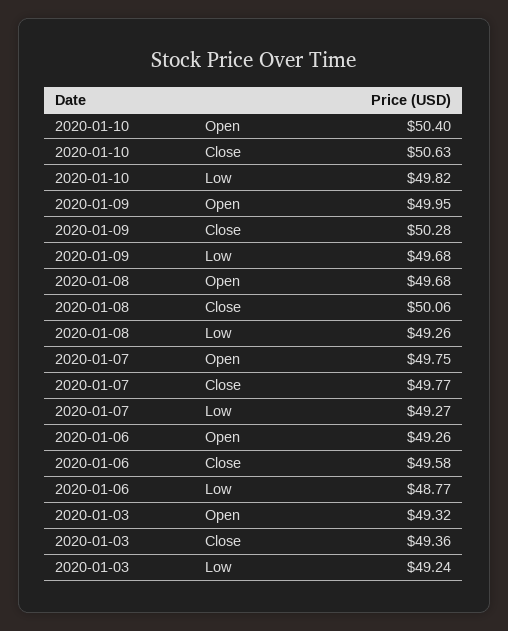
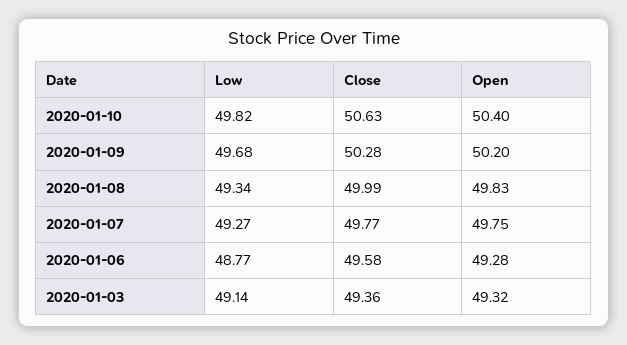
2020-01-09, Open: 49.95 -> 50.2
2020-01-08, Open: 49.68 -> 49.83
2020-01-08, Close: 50.06 -> 49.99
2020-01-08, Low: 49.26 -> 49.34
2020-01-06, Open: 49.26 -> 49.28
2020-01-03, Low: 49.24 -> 49.14

